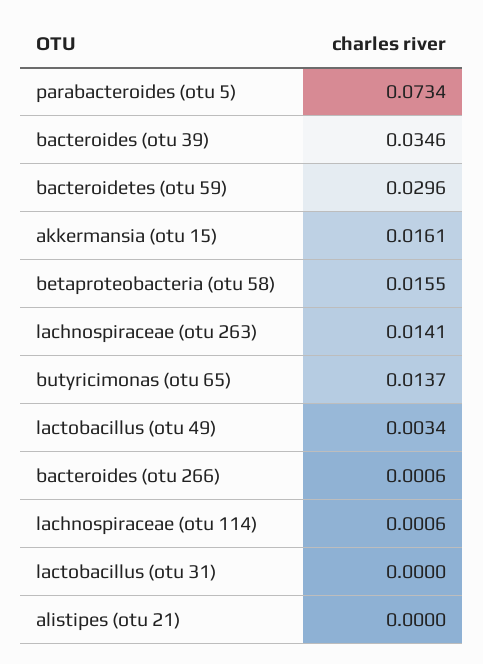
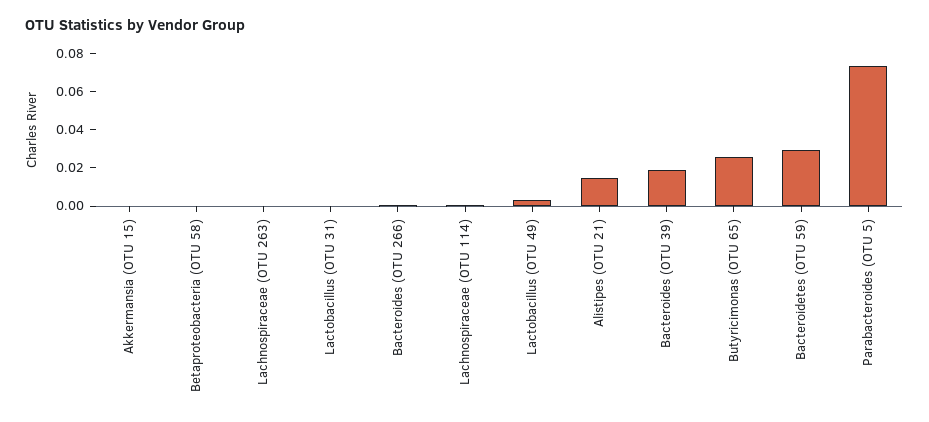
bacteroides (otu 39): 0.0346 -> 0.02
akkermansia (otu 15): 0.0161 -> 0
betaproteobacteria (otu 58): 0.0155 -> 0
lachnospiraceae (otu 263): 0.0141 -> 0
butyricimonas (otu 65): 0.0137 -> 0.025
alistipes (otu 21): 0 -> 0.015

